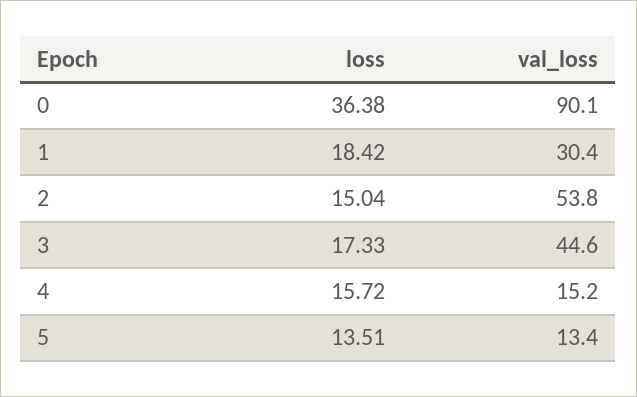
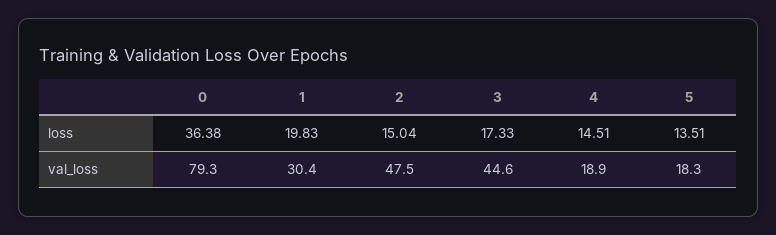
val_loss, 0: 90.1 -> 79.3
loss, 1: 18.42 -> 19.83
val_loss, 2: 53.8 -> 47.5
loss, 4: 15.72 -> 14.51
val_loss, 4: 15.2 -> 18.9
val_loss, 5: 13.4 -> 18.3

